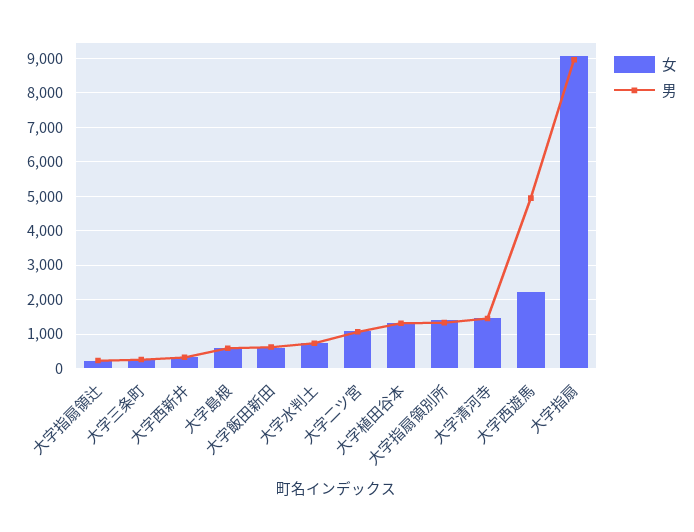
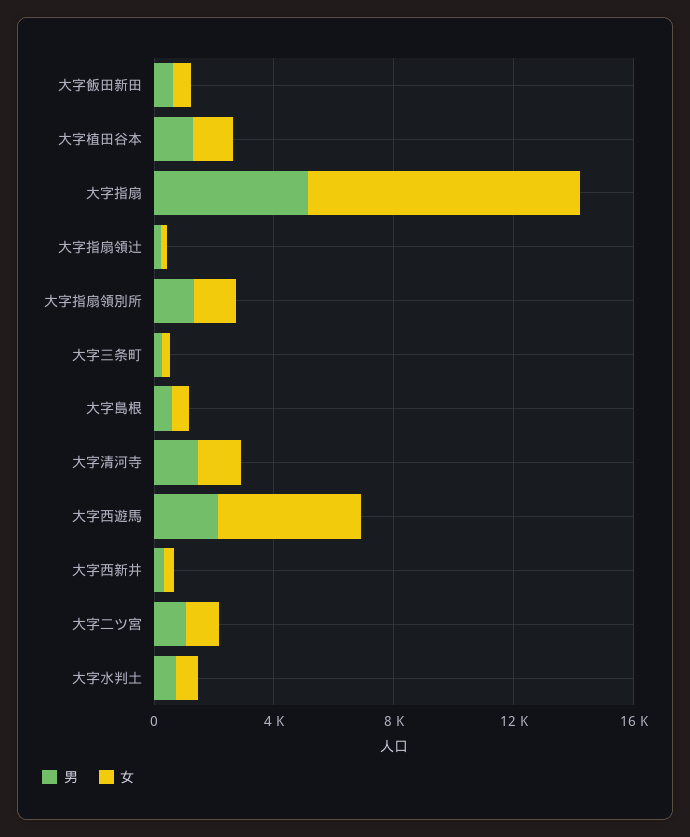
女, 大字西遊馬: 2200 -> 5000
男, 大字西遊馬: 5000 -> 2000
男, 大字指扇: 9000 -> 5000

